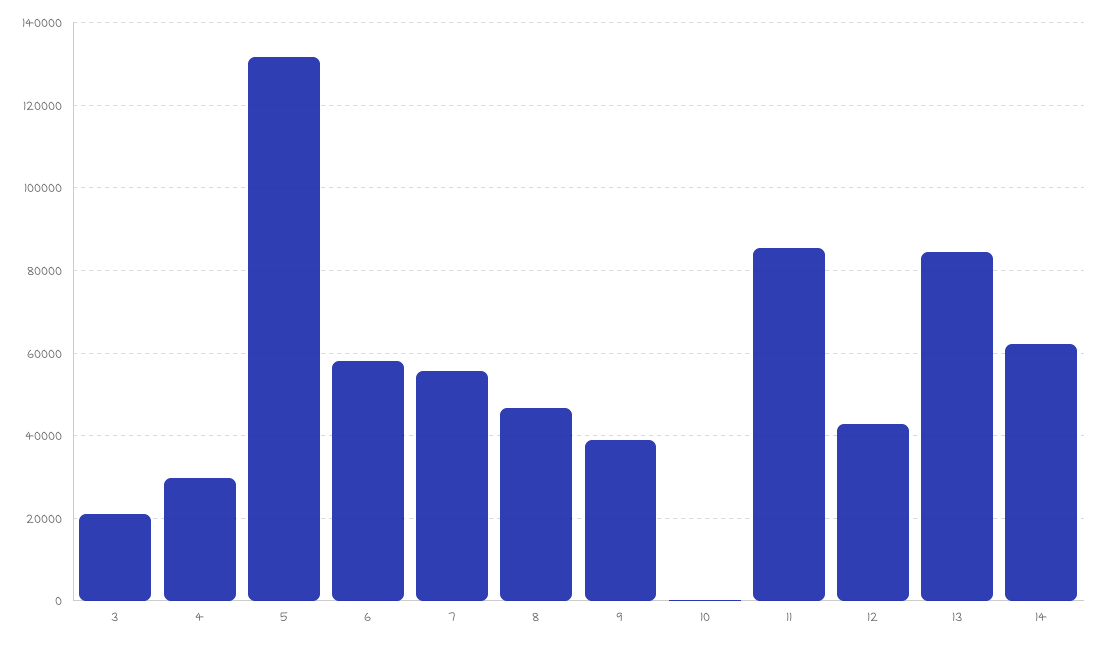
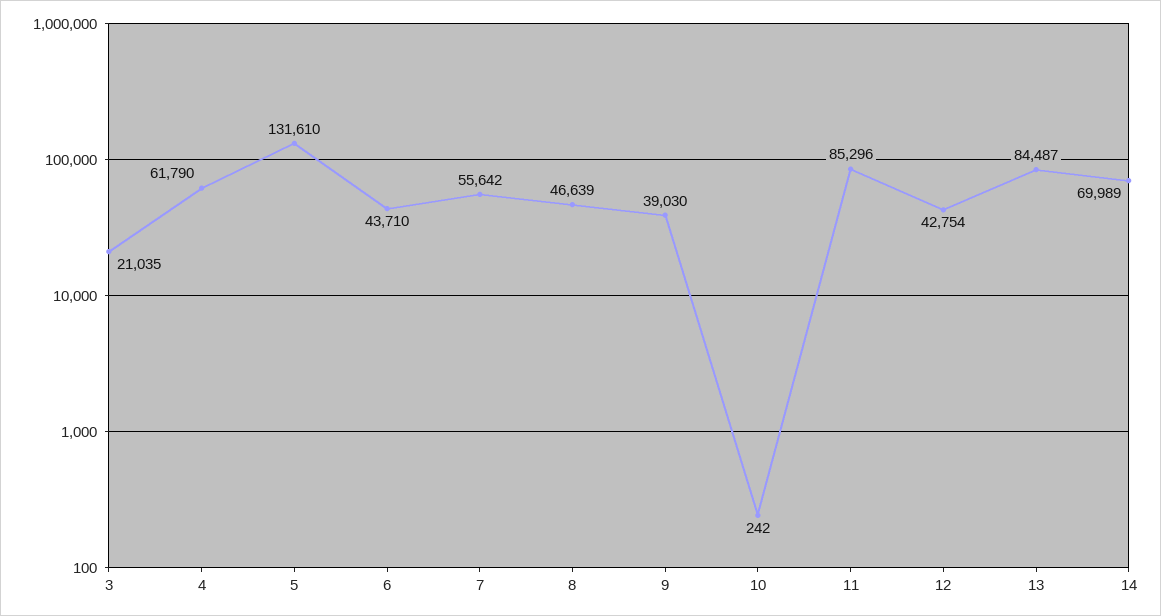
4: 30000 -> 61790
6: 58000 -> 43710
14: 62000 -> 69989

